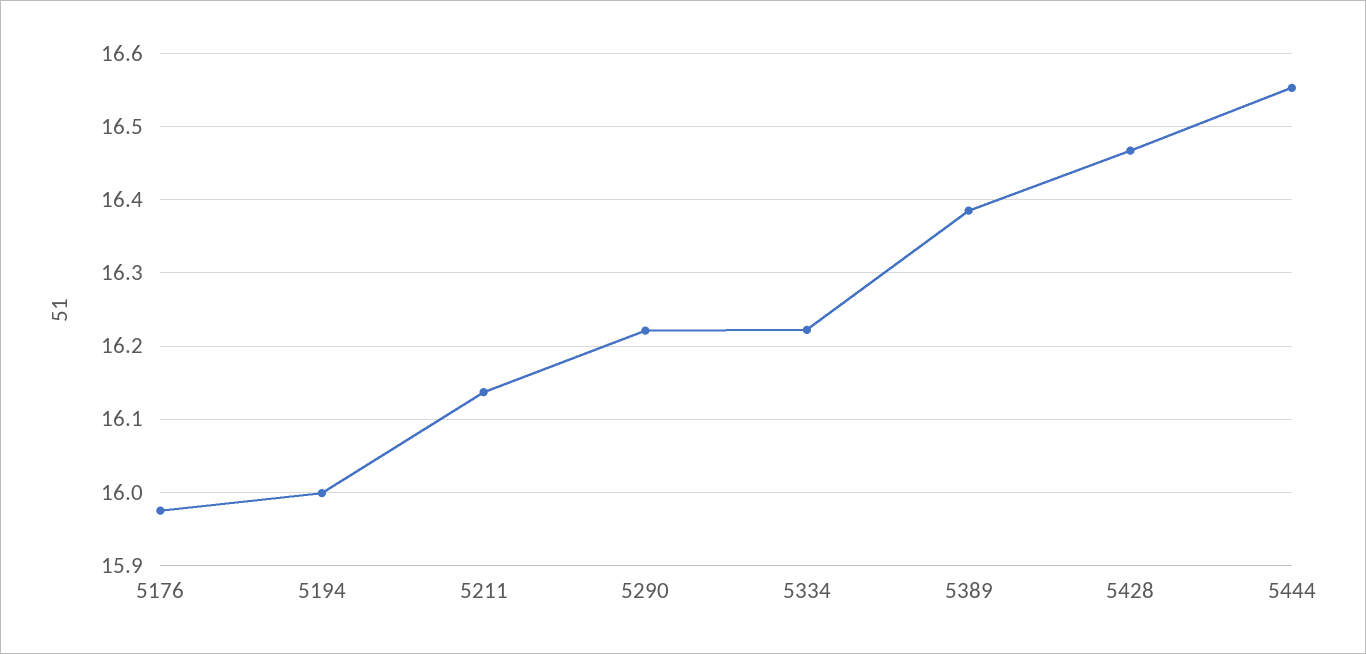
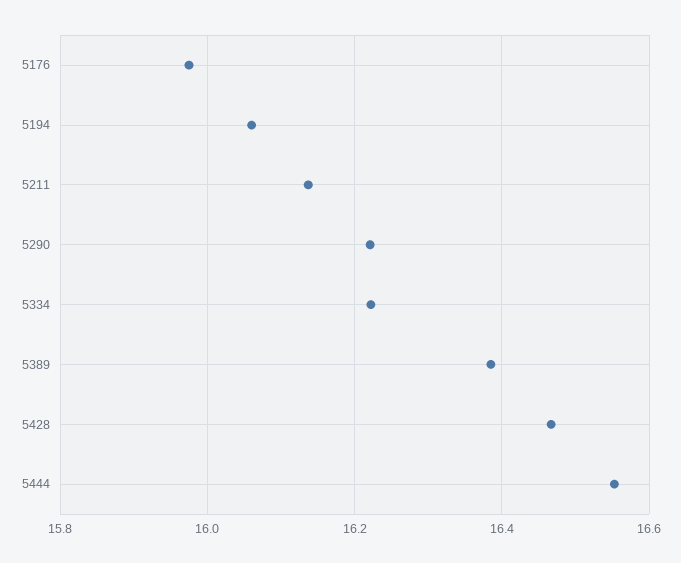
5194: 16 -> 16.06

